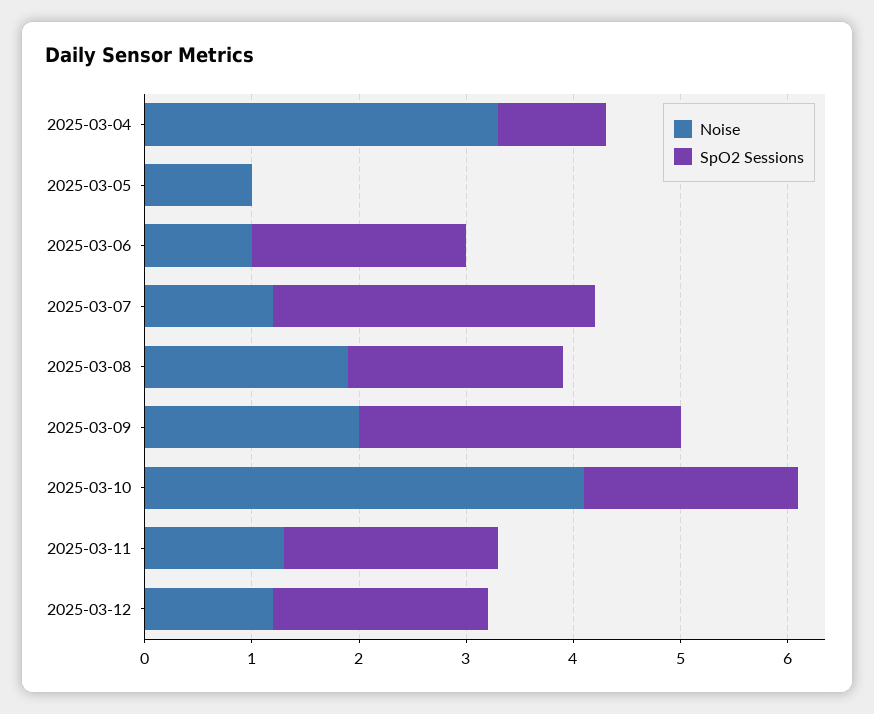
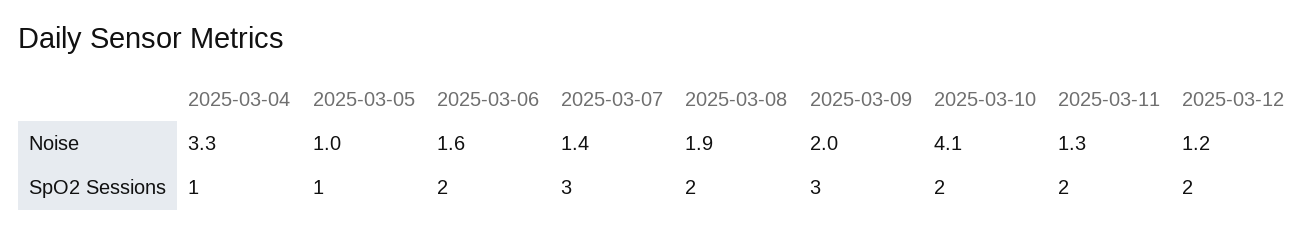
SpO2 Sessions, 2025-03-05: 0 -> 1
Noise, 2025-03-06: 1 -> 1.6
Noise, 2025-03-07: 1.2 -> 1.4

